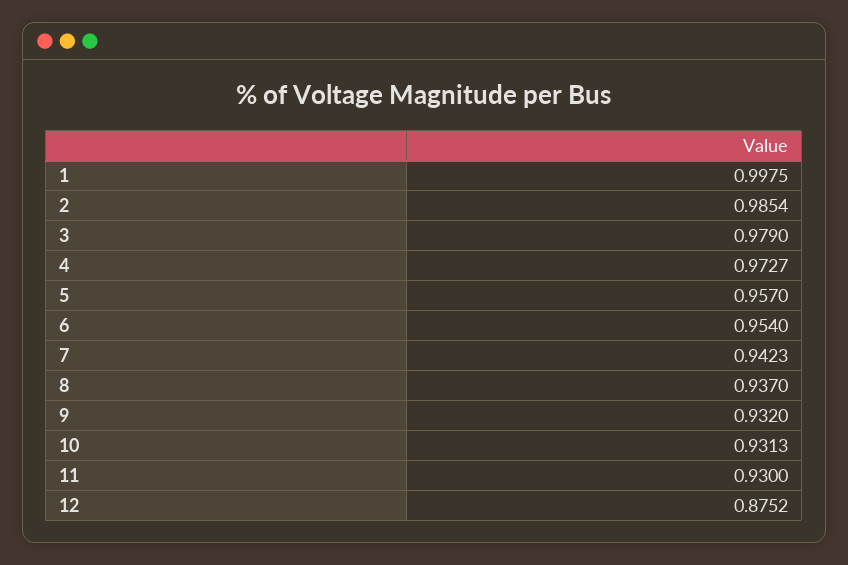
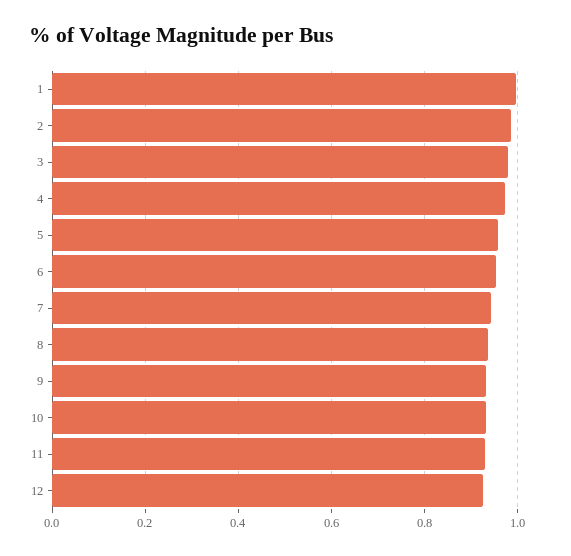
12: 0.8752 -> 0.92

